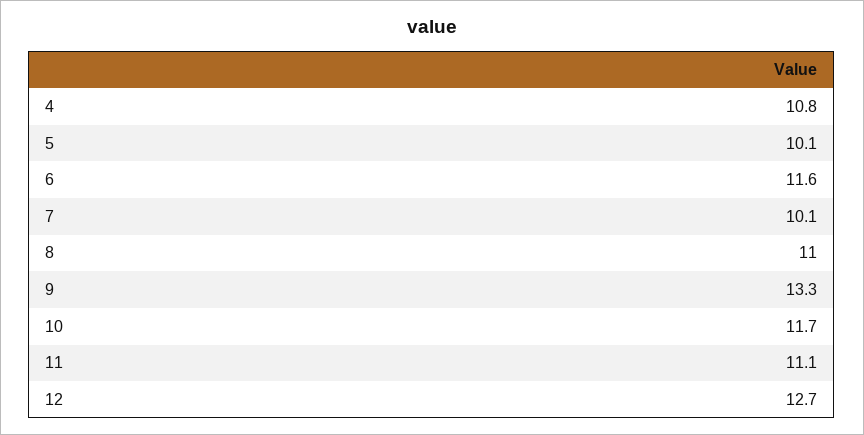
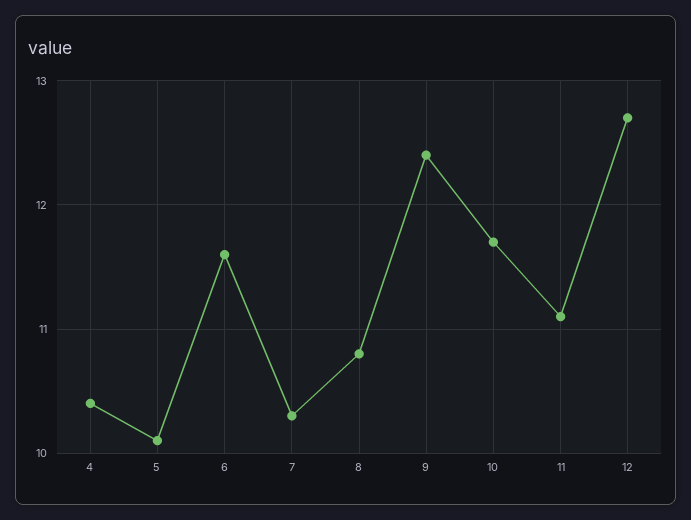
4: 10.8 -> 10.4
7: 10.1 -> 10.3
8: 11 -> 10.8
9: 13.3 -> 12.4

